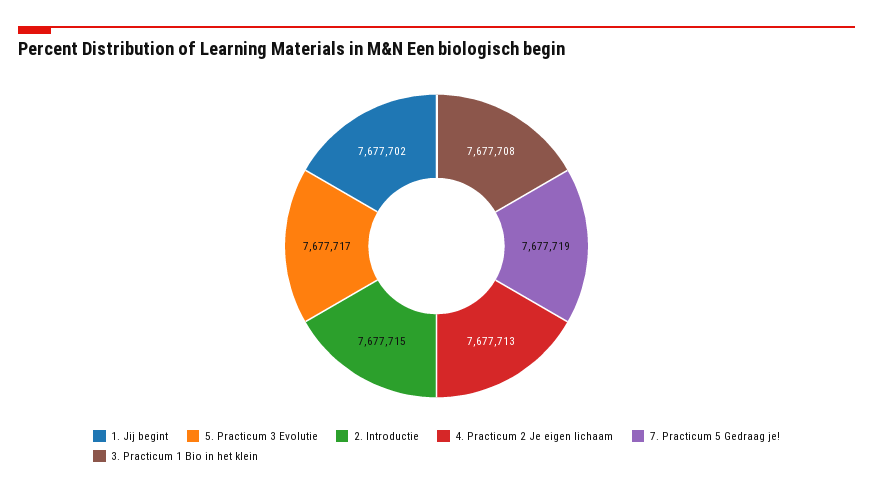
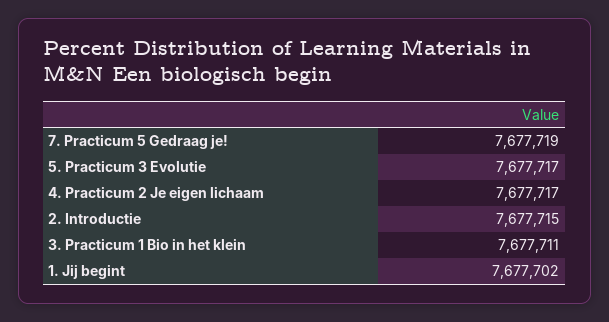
4. Practicum 2 Je eigen lichaam: 7677713 -> 7677717
3. Practicum 1 Bio in het klein: 7677708 -> 7677711

